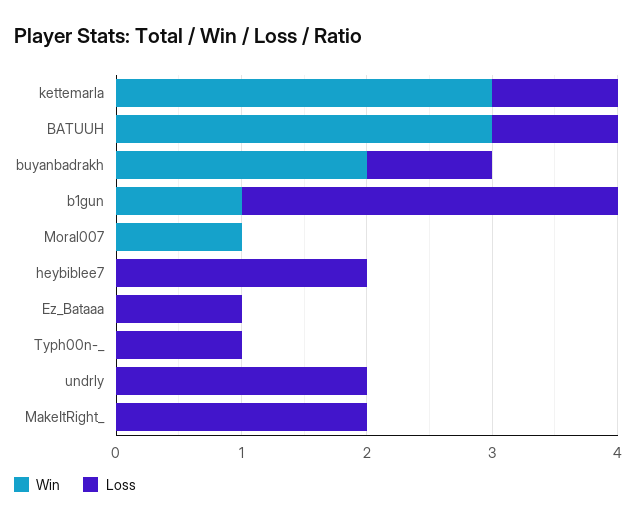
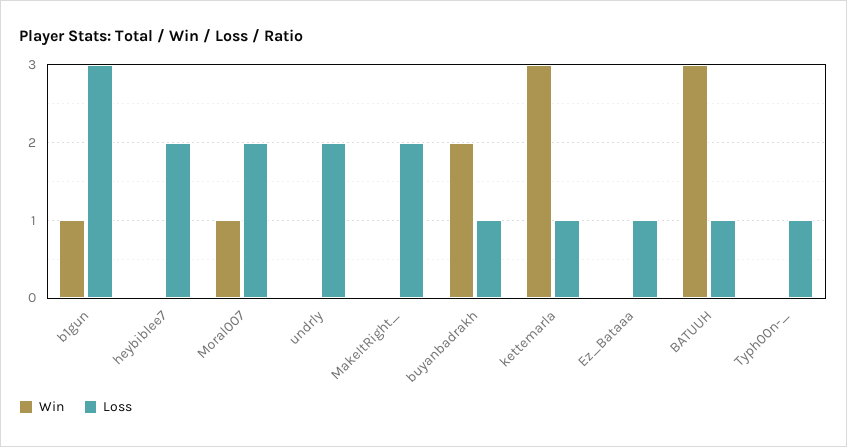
Loss, Moral007: 0 -> 2

